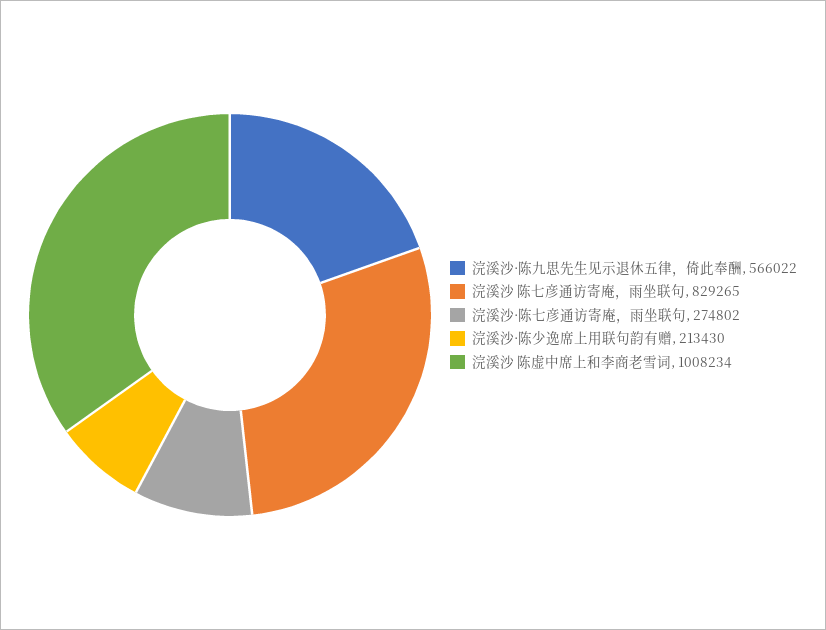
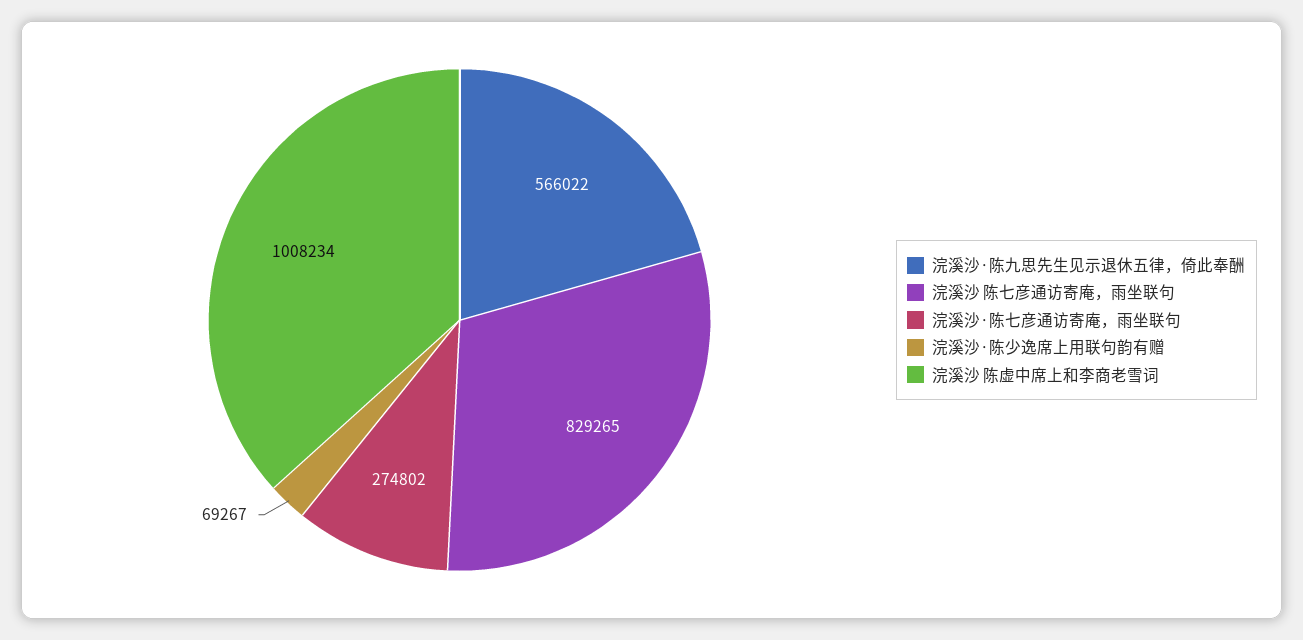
浣溪沙·陈少逸席上用联句韵有赠: 213430 -> 69267

